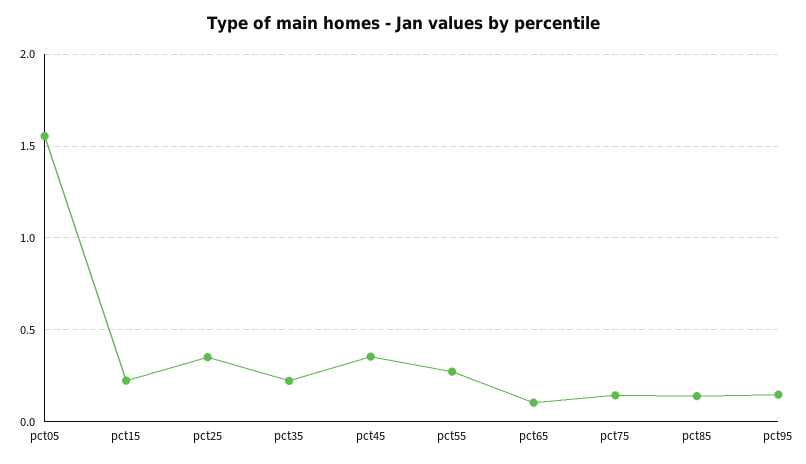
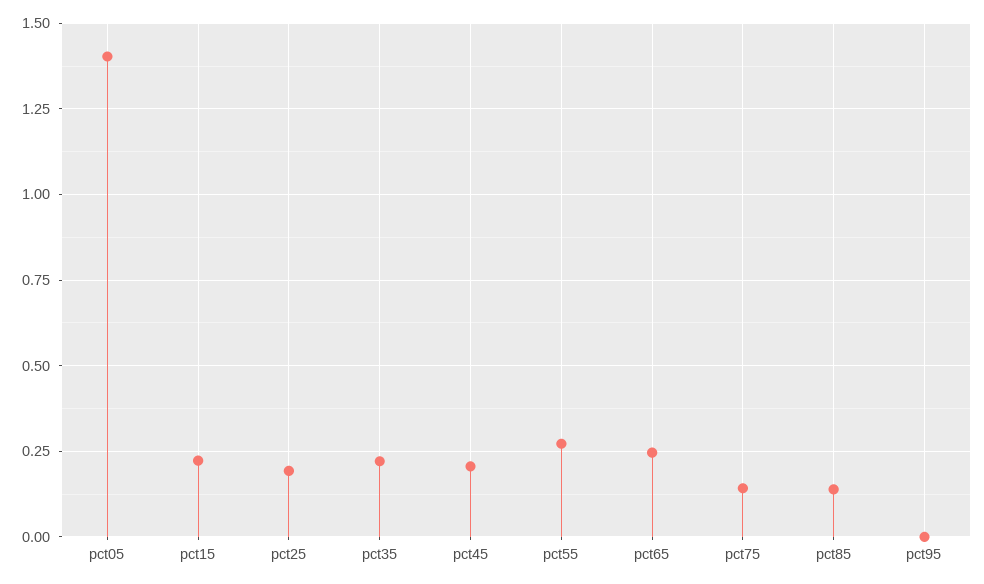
pct05: 1.55 -> 1.4
pct25: 0.35 -> 0.2
pct45: 0.35 -> 0.2
pct65: 0.1 -> 0.25
pct95: 0.15 -> 0

